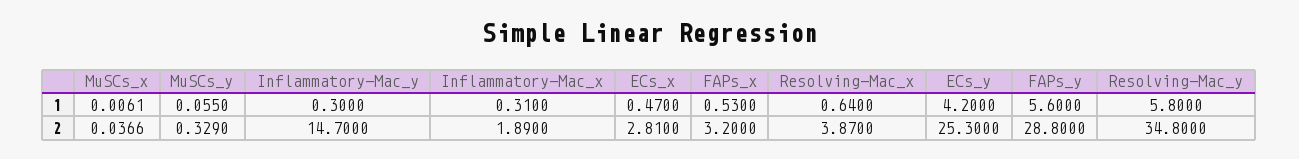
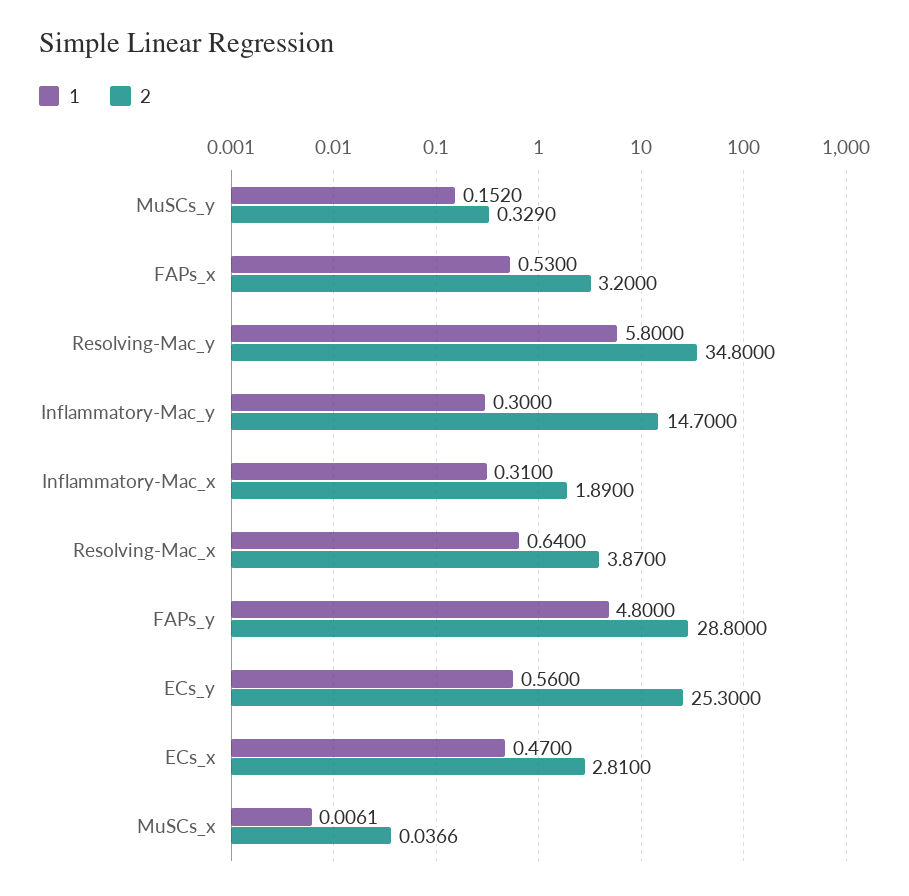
1, MuSCs_y: 0.055 -> 0.152
1, ECs_y: 4.2 -> 0.56
1, FAPs_y: 5.6 -> 4.8

